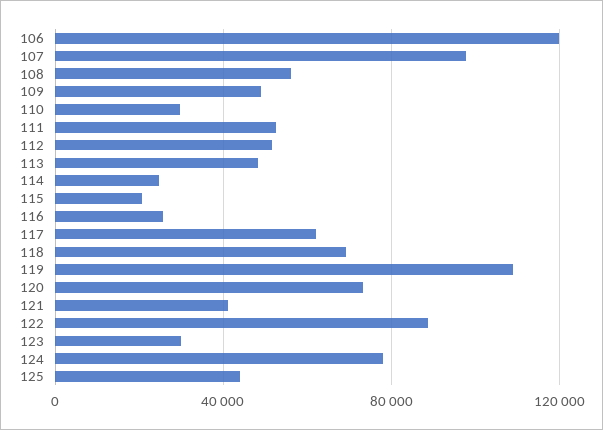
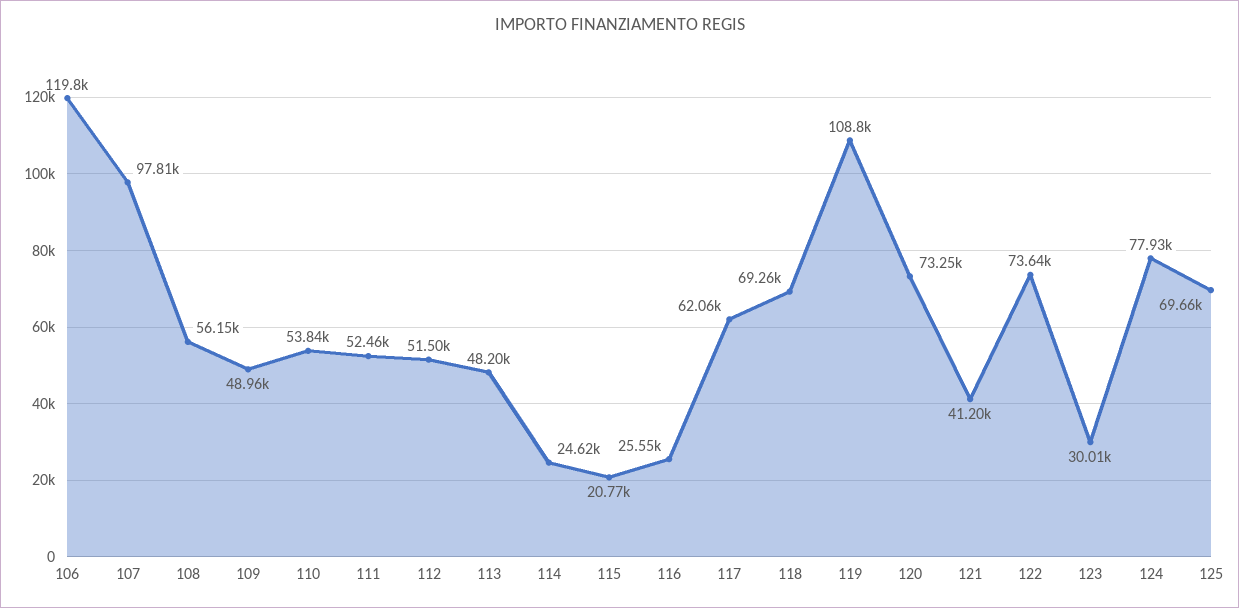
110: 30000 -> 53840
122: 90000 -> 73640
125: 45000 -> 69660

